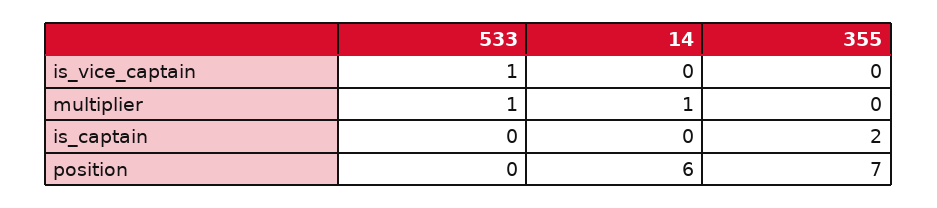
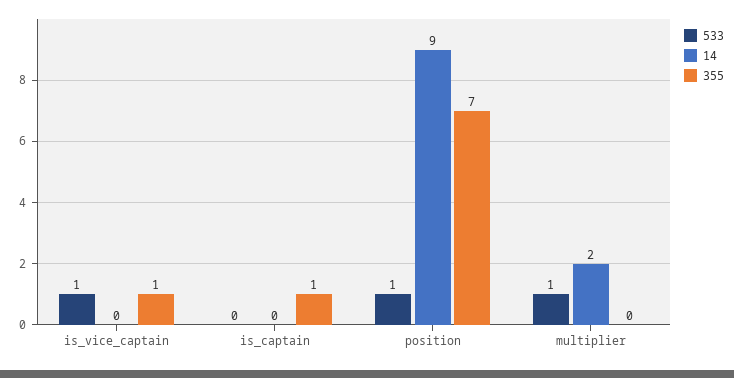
355, is_vice_captain: 0 -> 1
14, multiplier: 1 -> 2
355, is_captain: 2 -> 1
533, position: 0 -> 1
14, position: 6 -> 9

